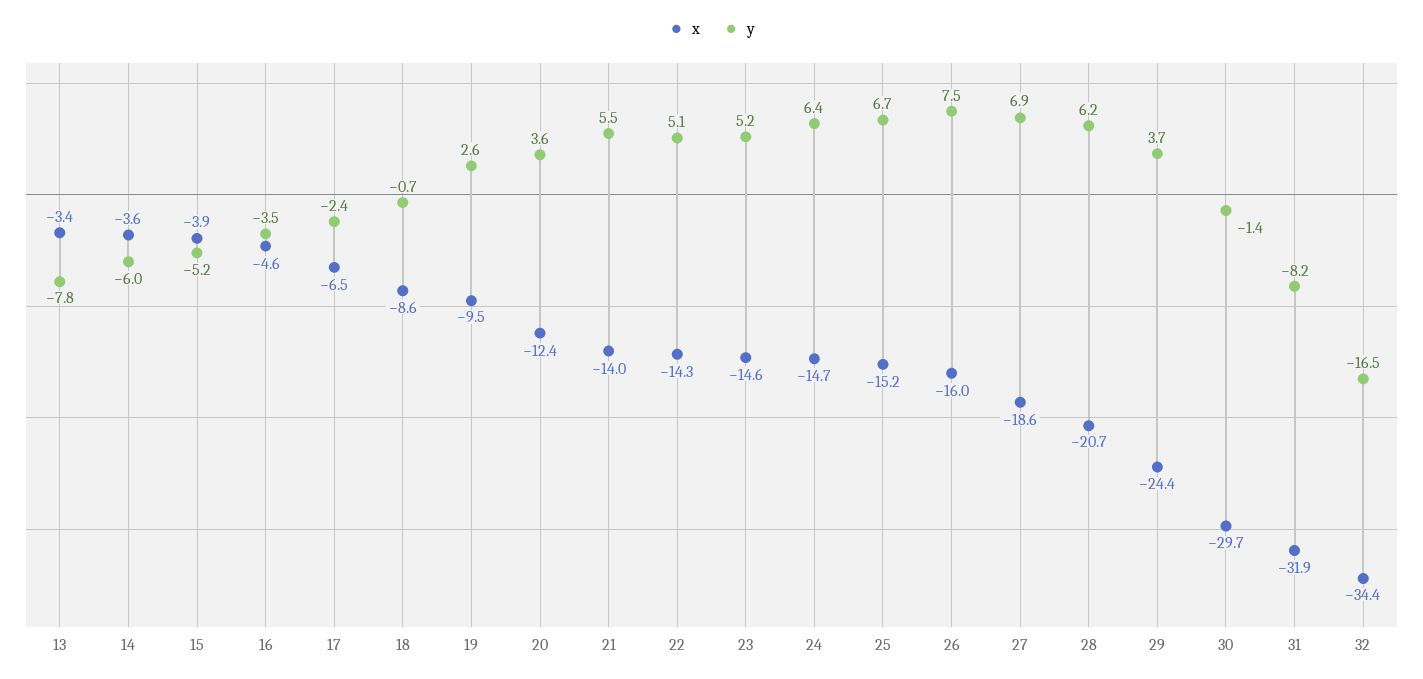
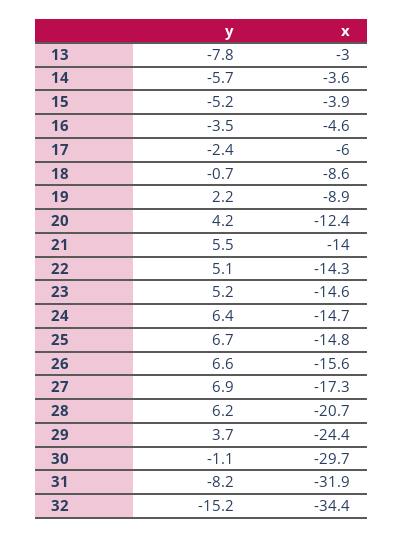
x, 13: -3.4 -> -3
y, 14: -6 -> -5.7
x, 17: -6.5 -> -6
x, 19: -9.5 -> -8.9
y, 19: 2.6 -> 2.2
y, 20: 3.6 -> 4.2
x, 25: -15.2 -> -14.8
x, 26: -16 -> -15.6
y, 26: 7.5 -> 6.6
x, 27: -18.6 -> -17.3
y, 30: -1.4 -> -1.1
y, 32: -16.5 -> -15.2

